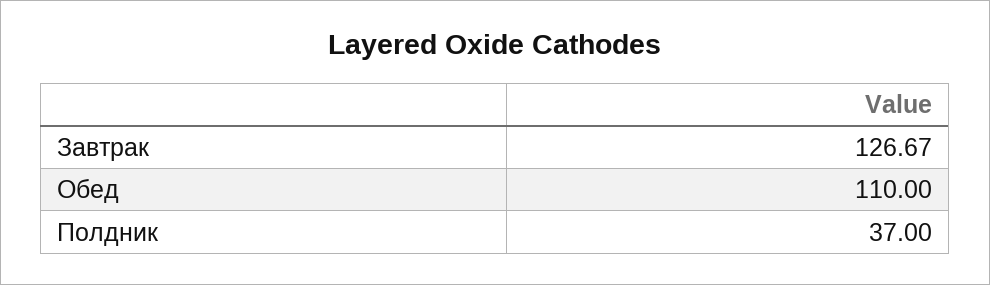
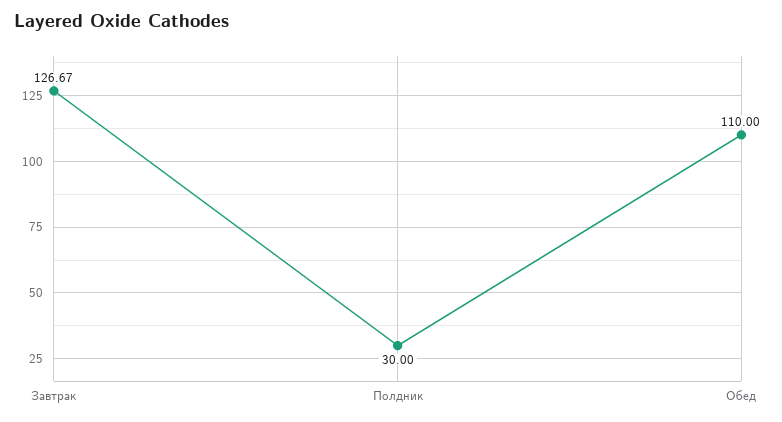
Полдник: 37 -> 30

